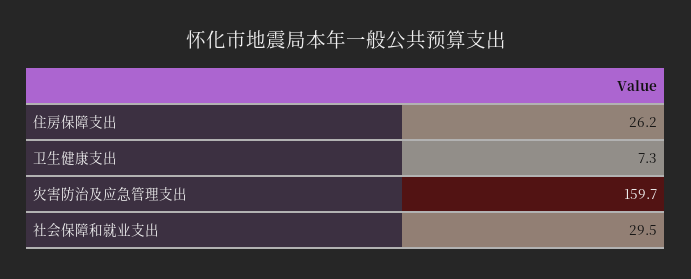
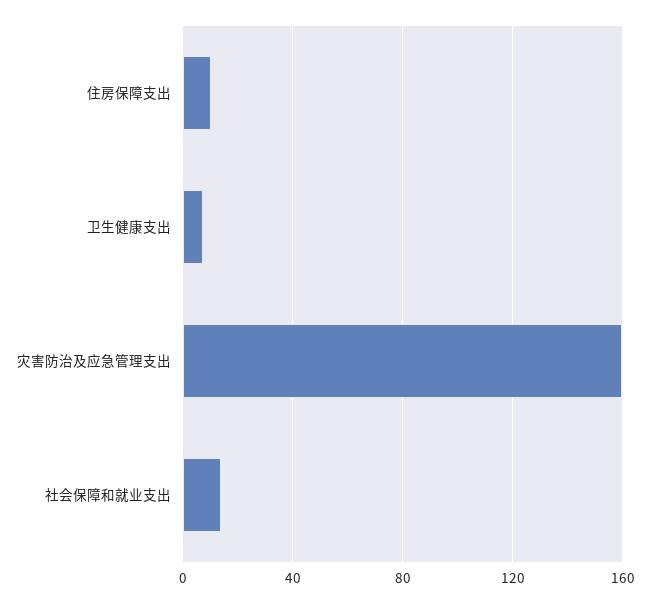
住房保障支出: 26.2 -> 10
社会保障和就业支出: 29.5 -> 15

